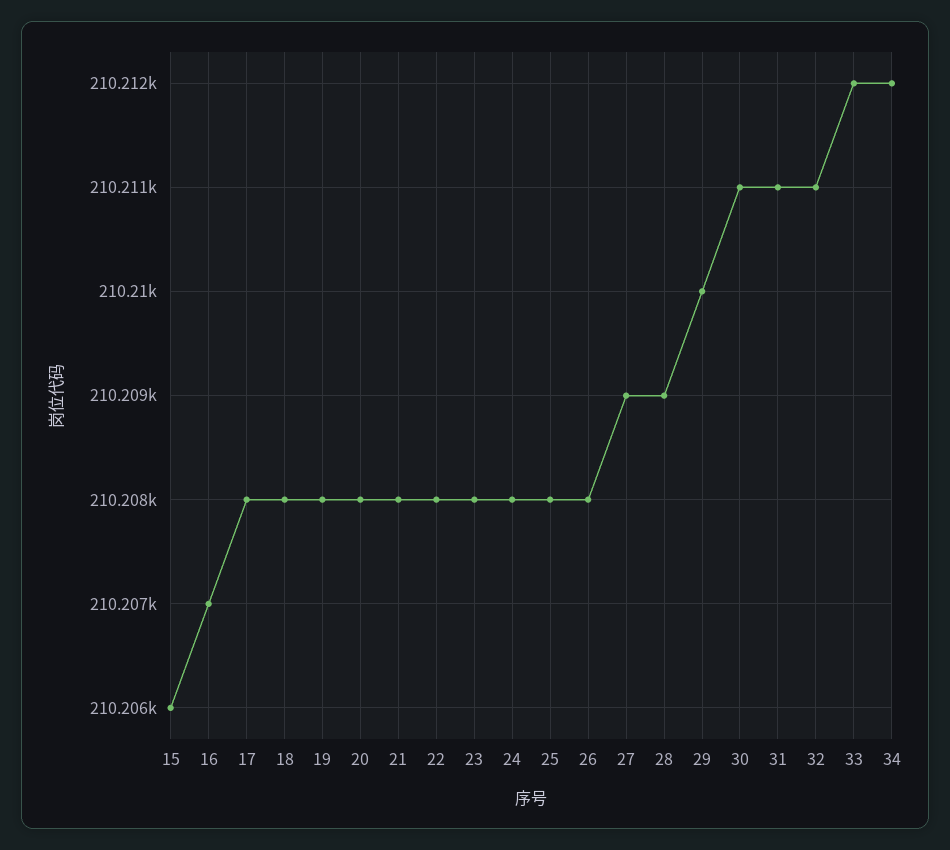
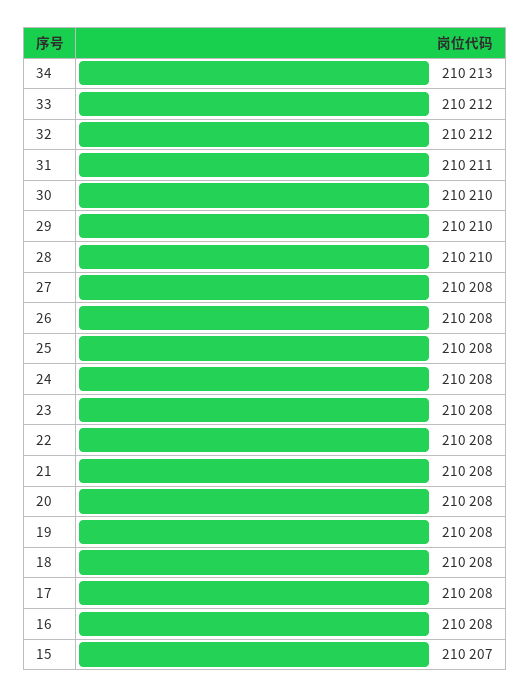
15: 210206 -> 210207
16: 210207 -> 210208
27: 210209 -> 210208
28: 210209 -> 210210
30: 210211 -> 210210
32: 210211 -> 210212
34: 210212 -> 210213

